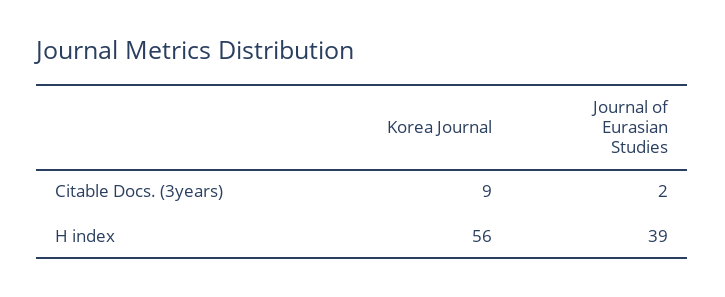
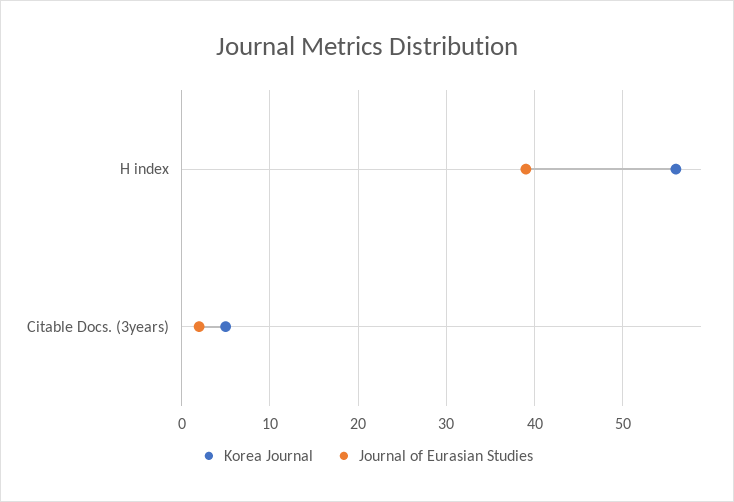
Korea Journal, Citable Docs. (3years): 9 -> 5

